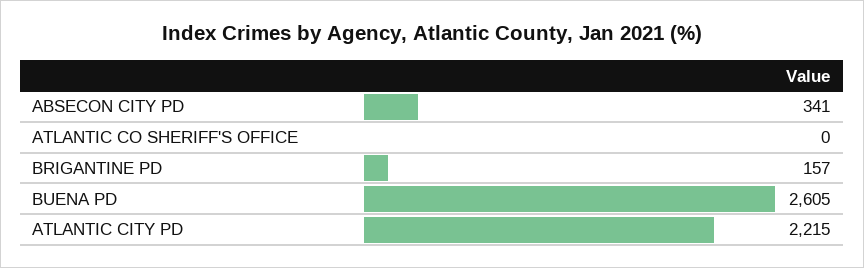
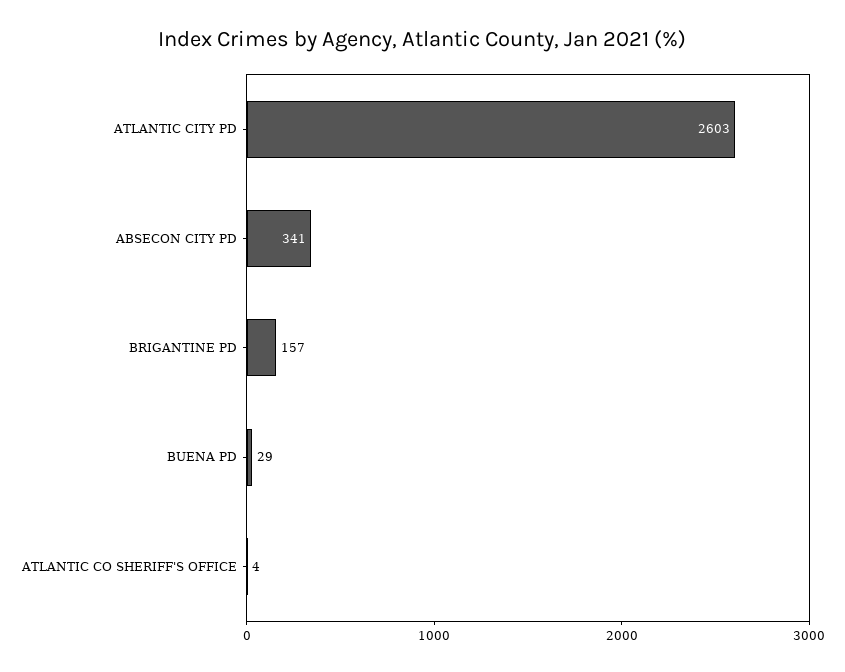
ATLANTIC CO SHERIFF'S OFFICE: 0 -> 4
BUENA PD: 2605 -> 29
ATLANTIC CITY PD: 2215 -> 2603

